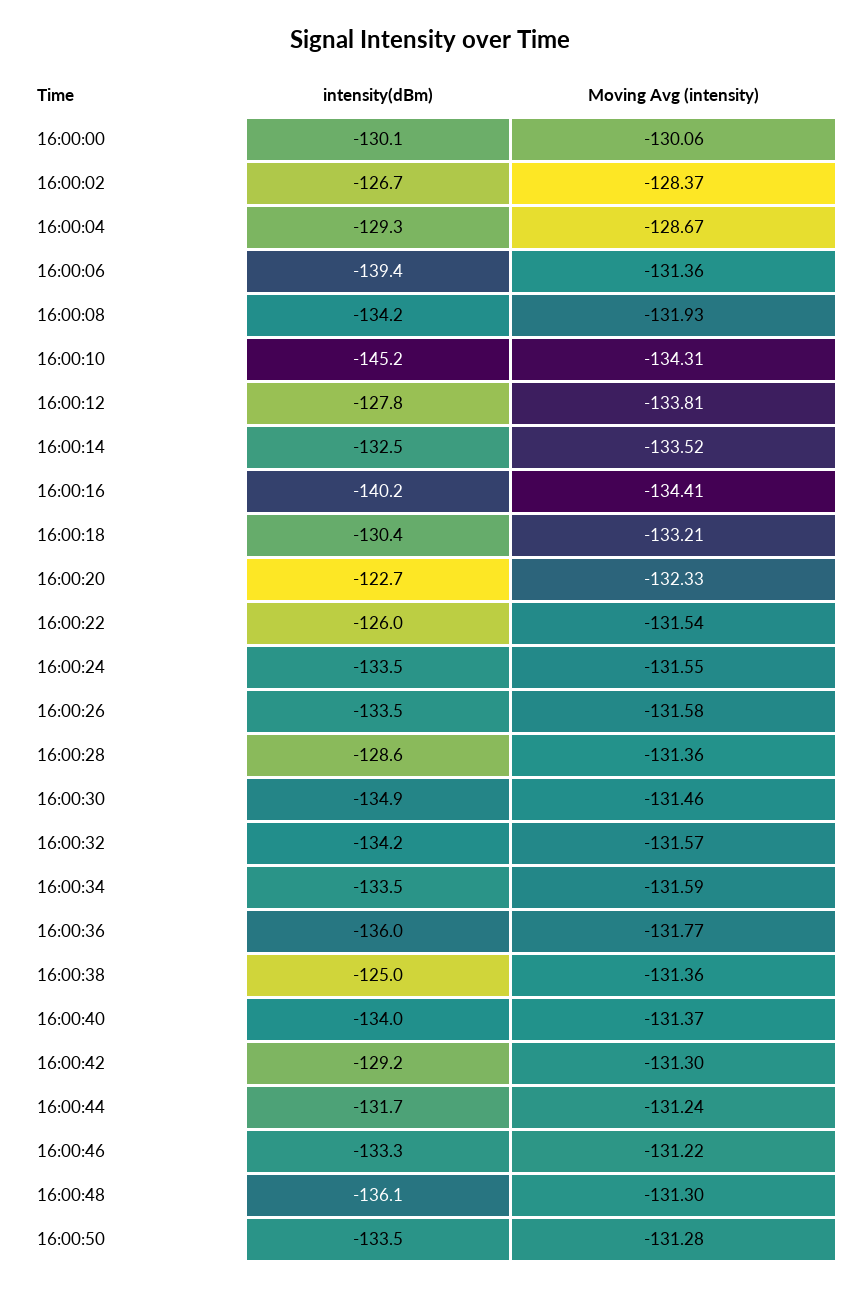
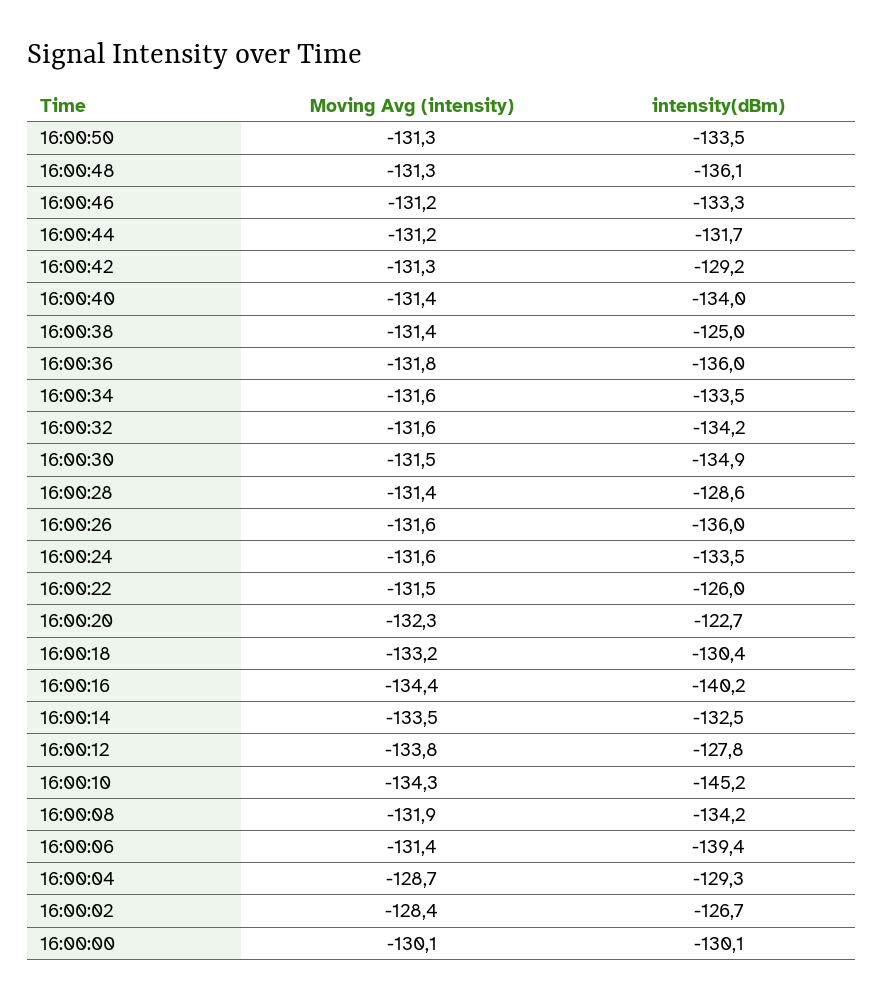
intensity(dBm), 16:00:26: -133.5 -> -136

